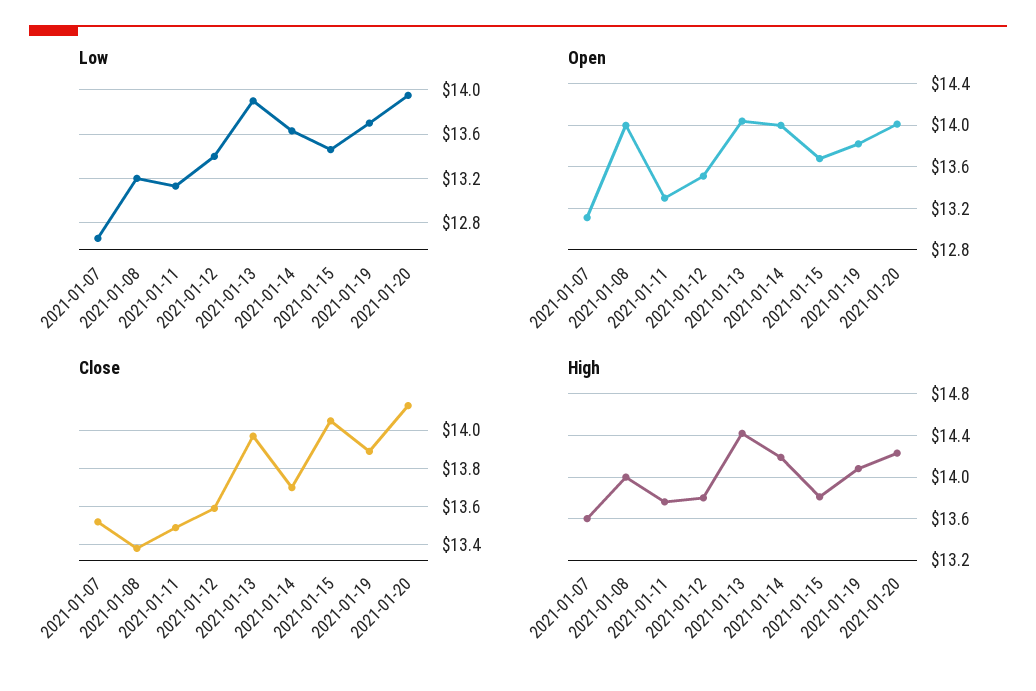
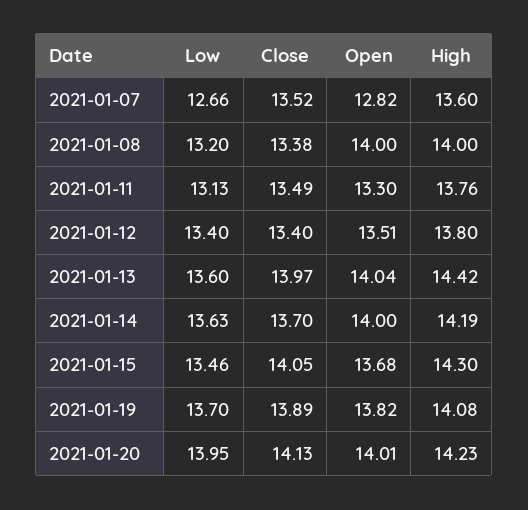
Low, 2021-01-13: 13.9 -> 13.6
Open, 2021-01-07: 13.1 -> 12.82
Close, 2021-01-12: 13.6 -> 13.4
High, 2021-01-15: 13.8 -> 14.3

